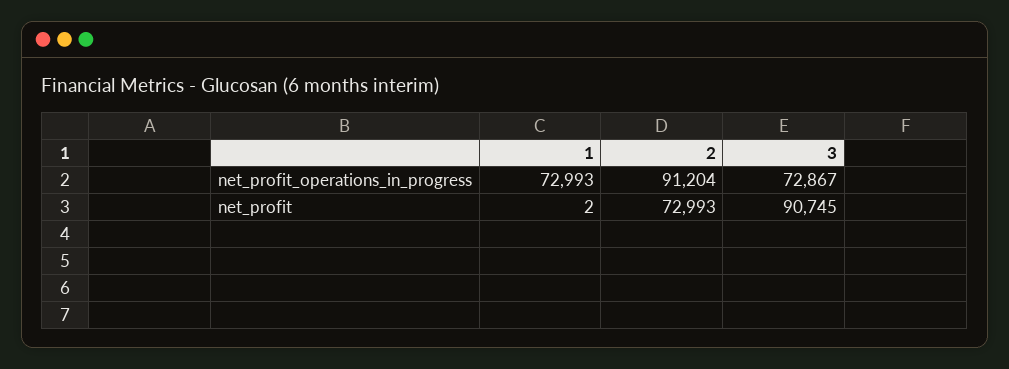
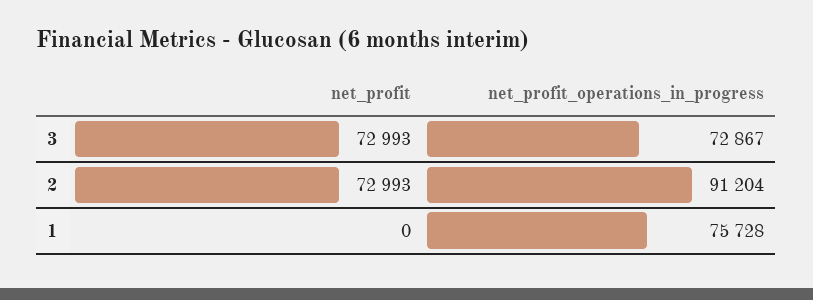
1, net_profit_operations_in_progress: 72993 -> 75728
1, net_profit: 2 -> 0
3, net_profit: 90745 -> 72993

